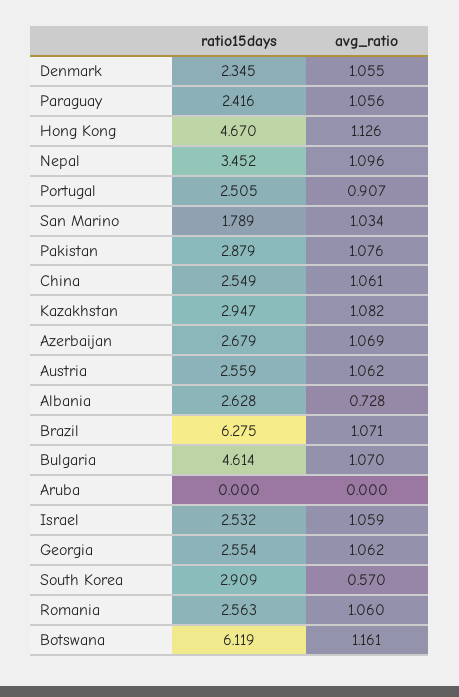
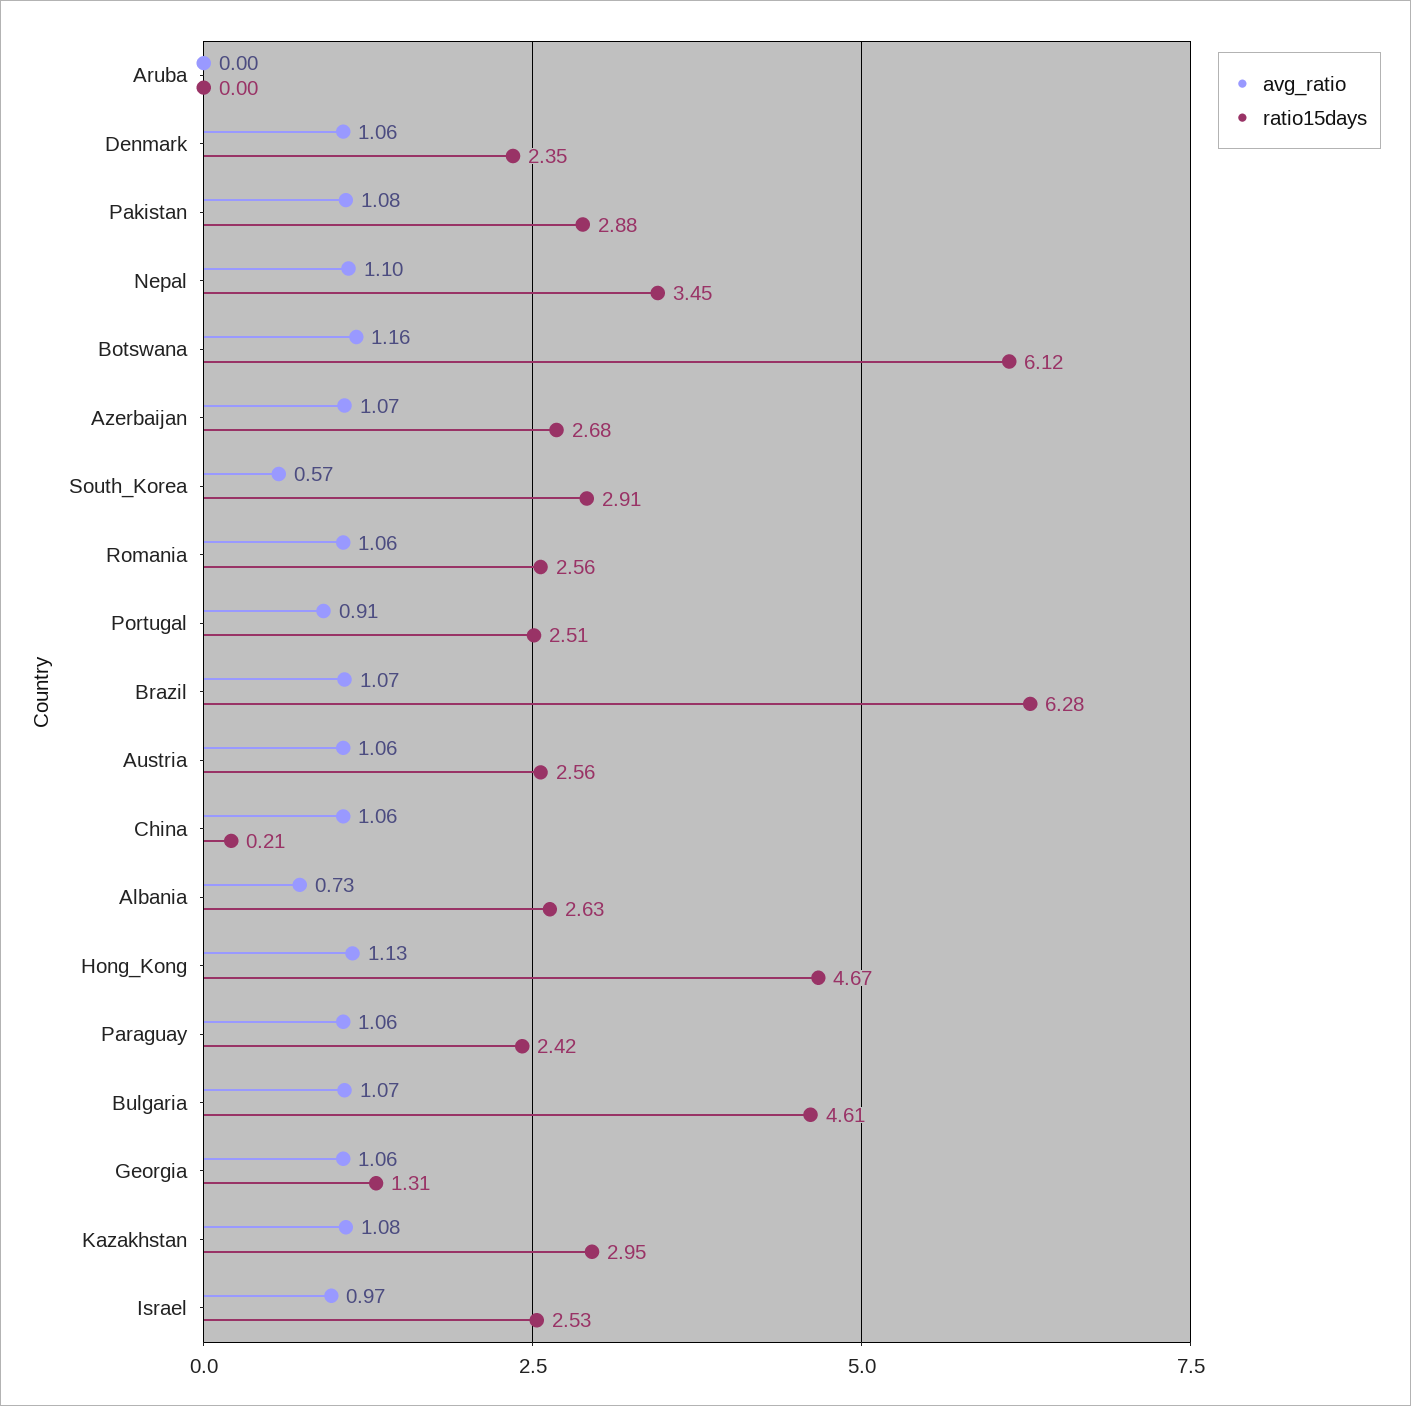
ratio15days, San Marino: 1.789 -> none
avg_ratio, San Marino: 1.034 -> none
ratio15days, China: 2.549 -> 0.21
avg_ratio, Israel: 1.059 -> 0.97
ratio15days, Georgia: 2.554 -> 1.31

